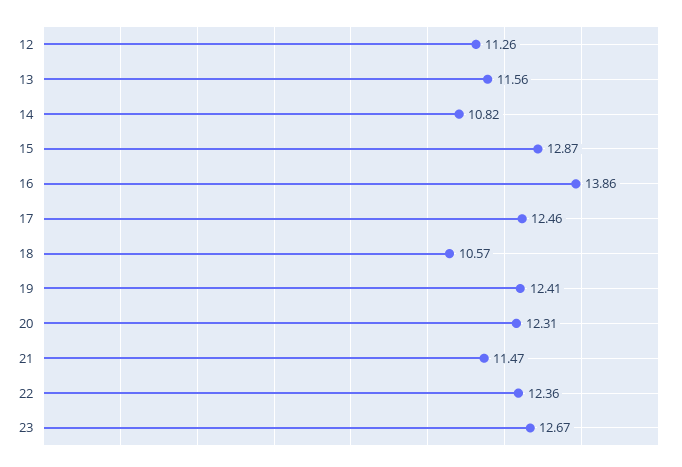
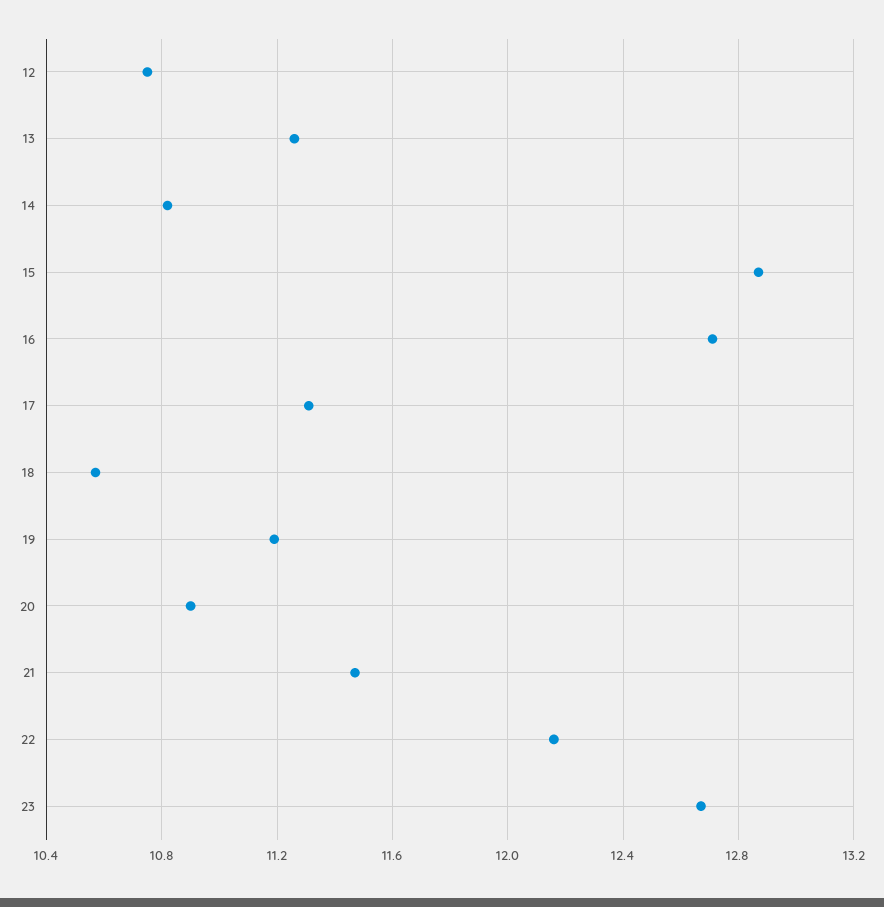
12: 11.26 -> 10.75
13: 11.56 -> 11.25
16: 13.86 -> 12.7
17: 12.46 -> 11.3
19: 12.41 -> 11.2
20: 12.31 -> 10.9
22: 12.36 -> 12.15

